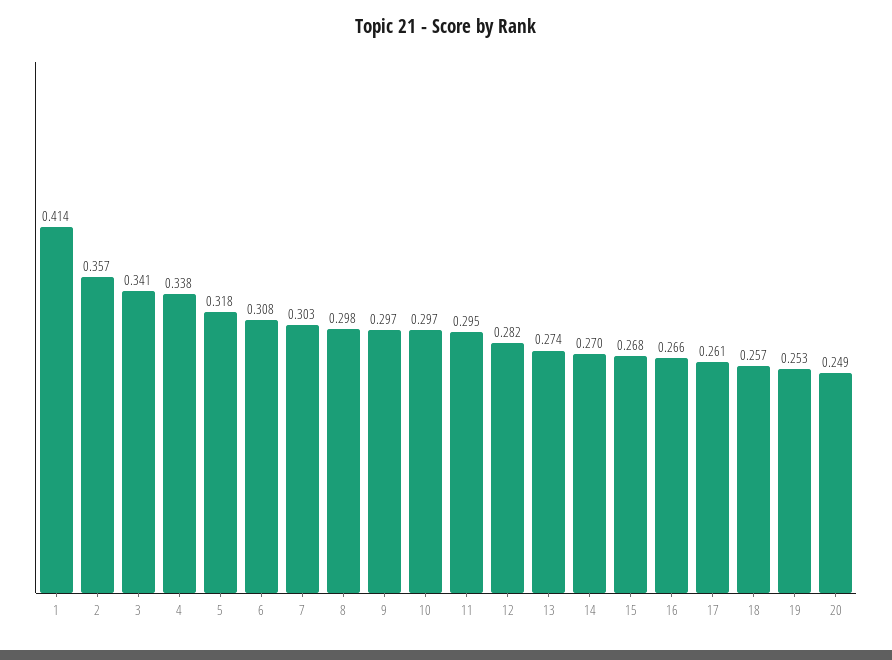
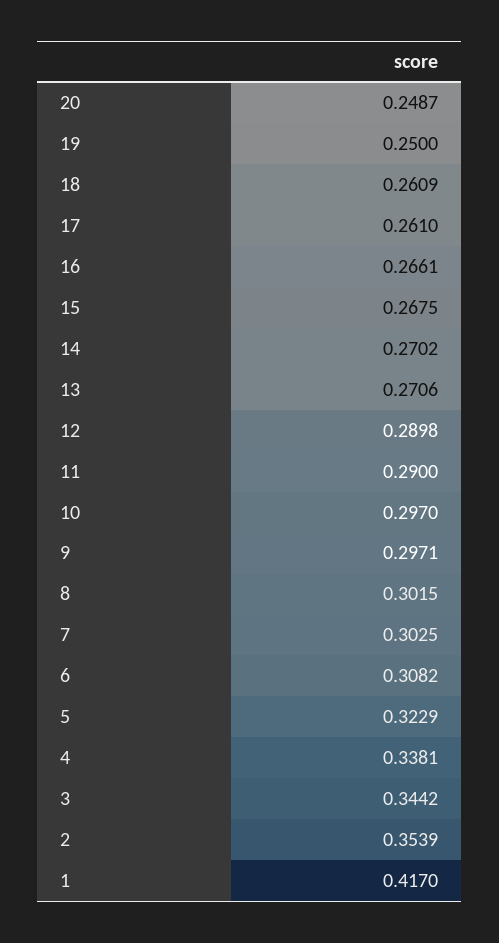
1: 0.414 -> 0.417
2: 0.357 -> 0.3539
3: 0.341 -> 0.3442
5: 0.318 -> 0.3229
8: 0.298 -> 0.3015
11: 0.295 -> 0.29
12: 0.282 -> 0.2898
13: 0.274 -> 0.2706
18: 0.257 -> 0.2609
19: 0.253 -> 0.25

